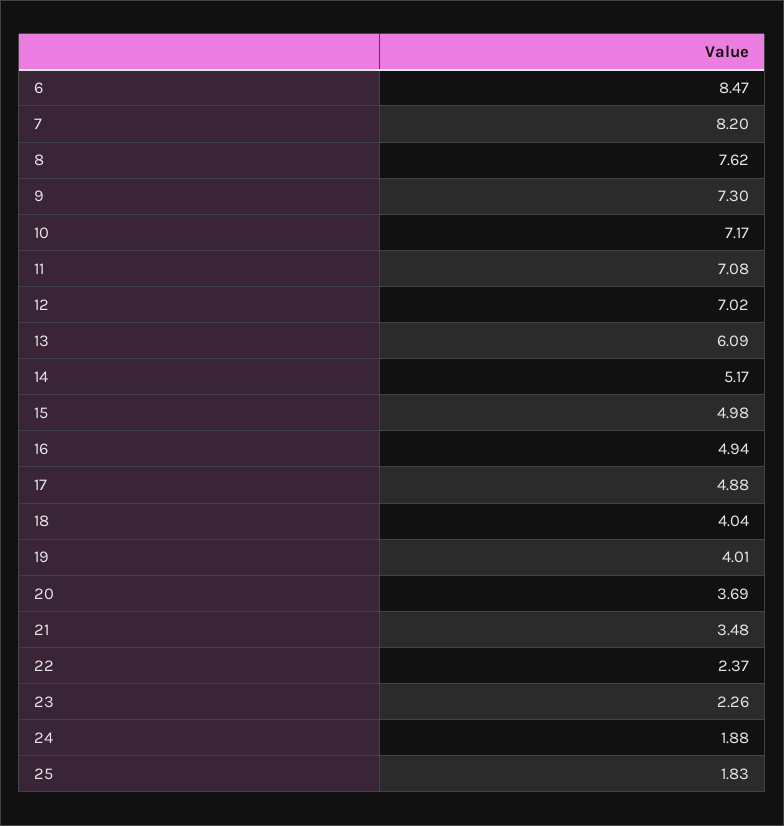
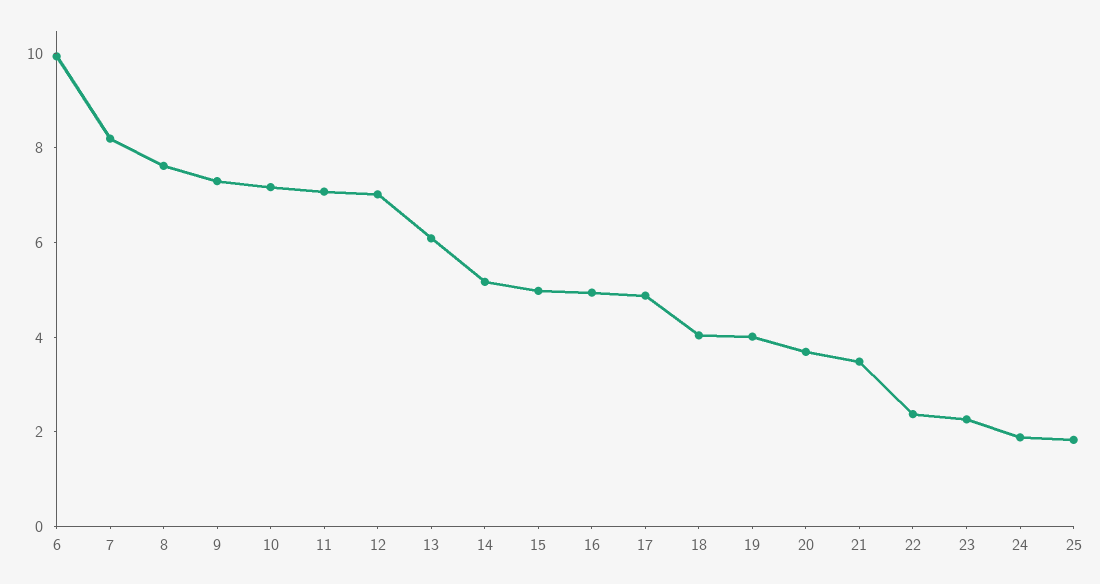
6: 8.47 -> 10

